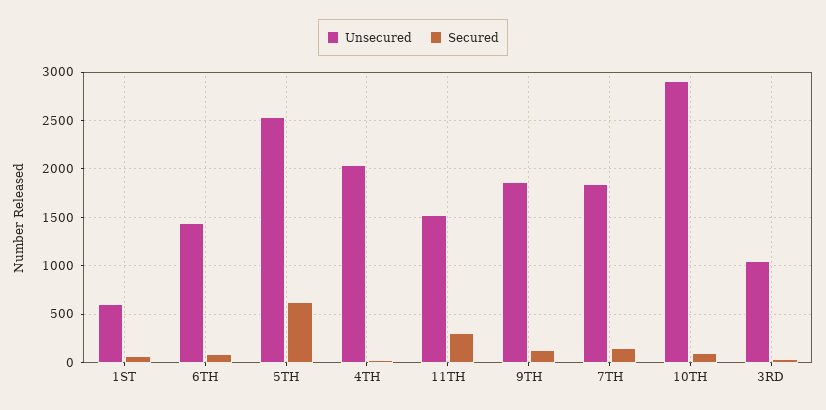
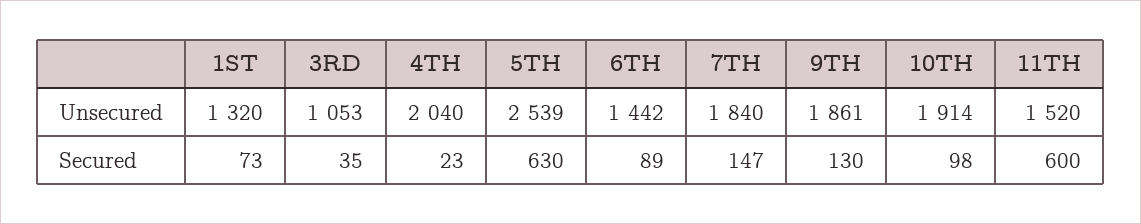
Unsecured, 1ST: 600 -> 1320
Secured, 11TH: 300 -> 600
Unsecured, 10TH: 2900 -> 1914

